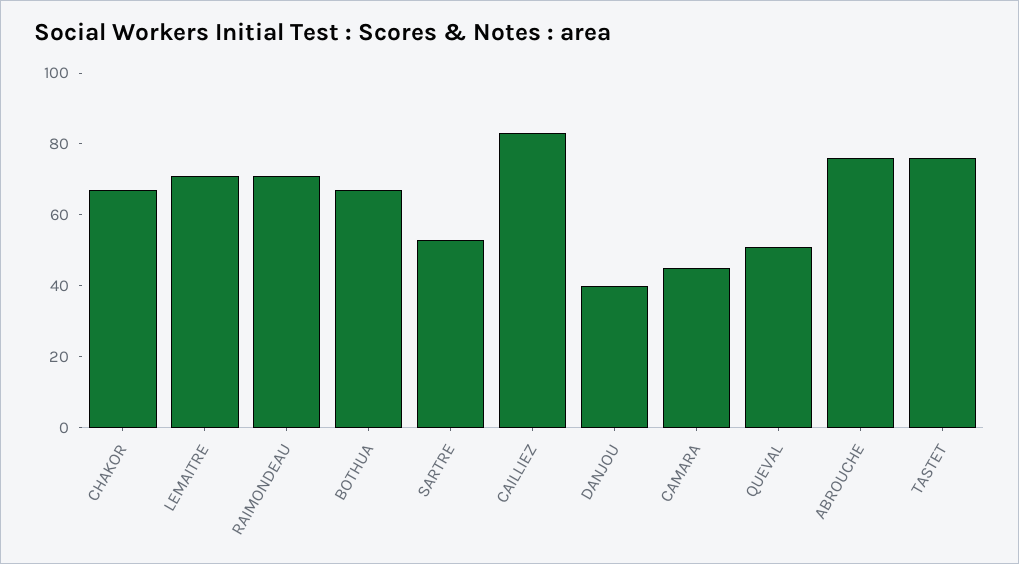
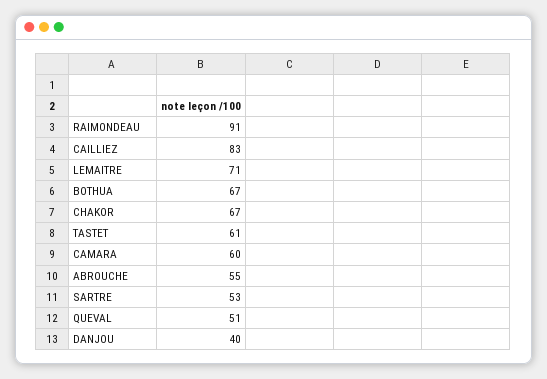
RAIMONDEAU: 70 -> 91
CAMARA: 45 -> 60
ABROUCHE: 75 -> 55
TASTET: 75 -> 61

